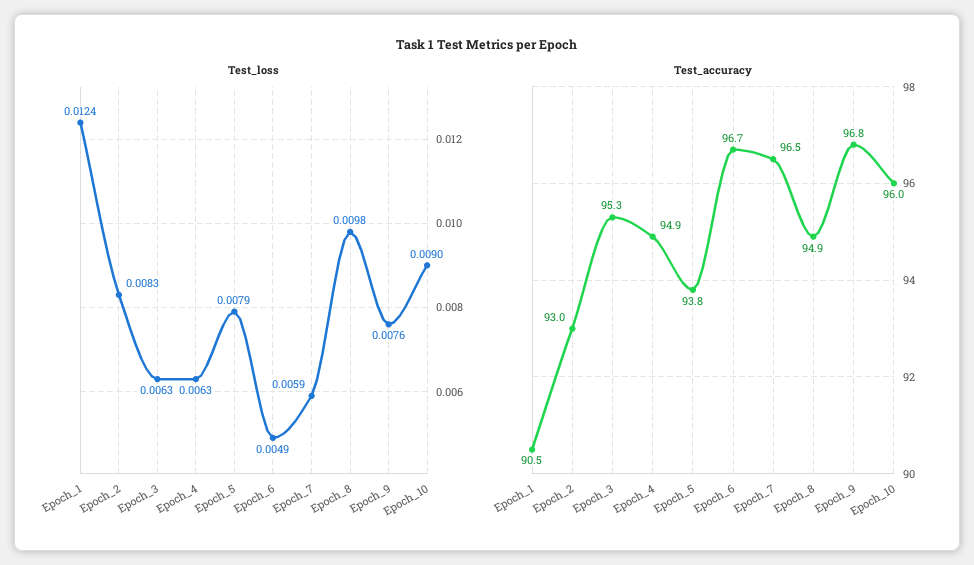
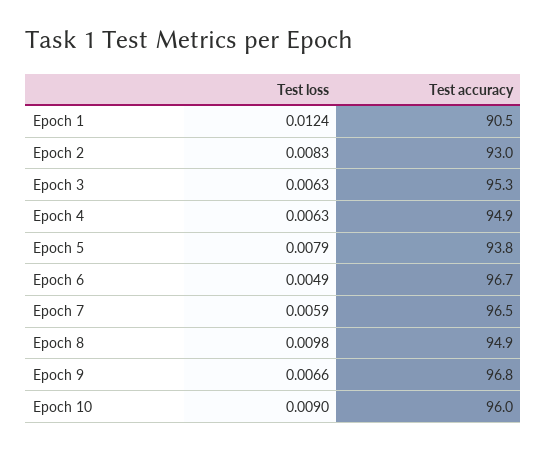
Test_loss, Epoch_9: 0.0076 -> 0.0066

